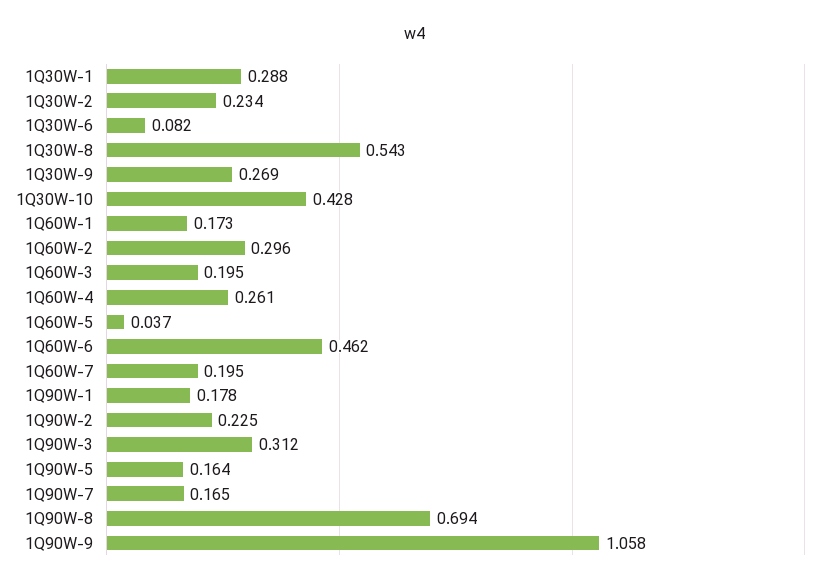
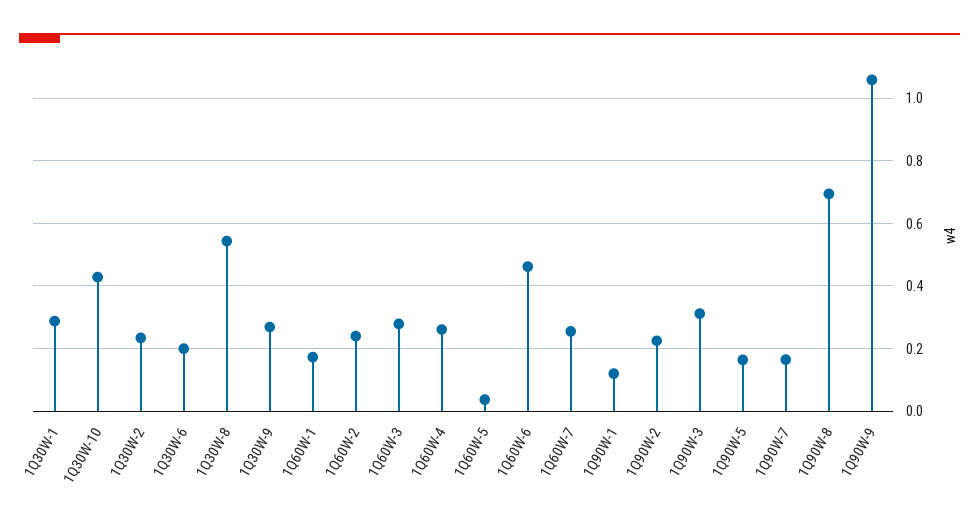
1Q30W-6: 0.082 -> 0.2
1Q60W-2: 0.296 -> 0.24
1Q60W-3: 0.195 -> 0.28
1Q60W-7: 0.195 -> 0.26
1Q90W-1: 0.178 -> 0.12

